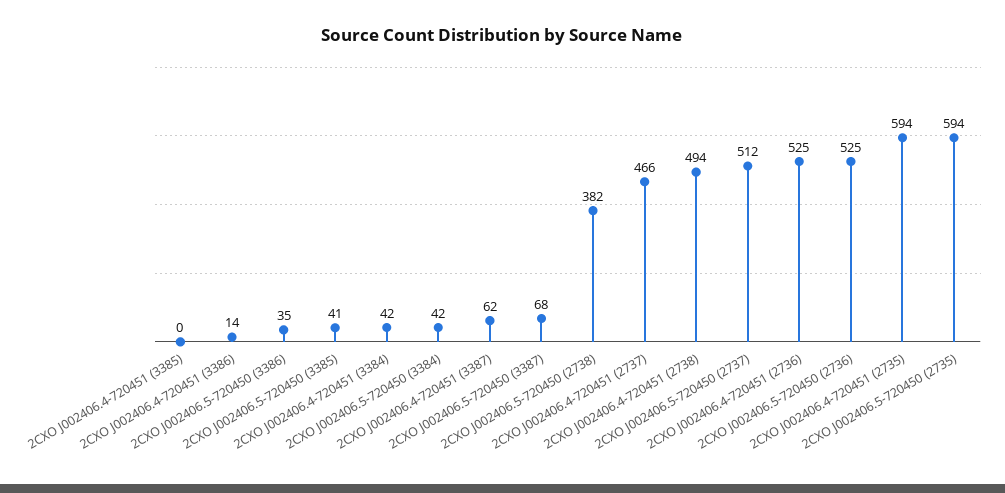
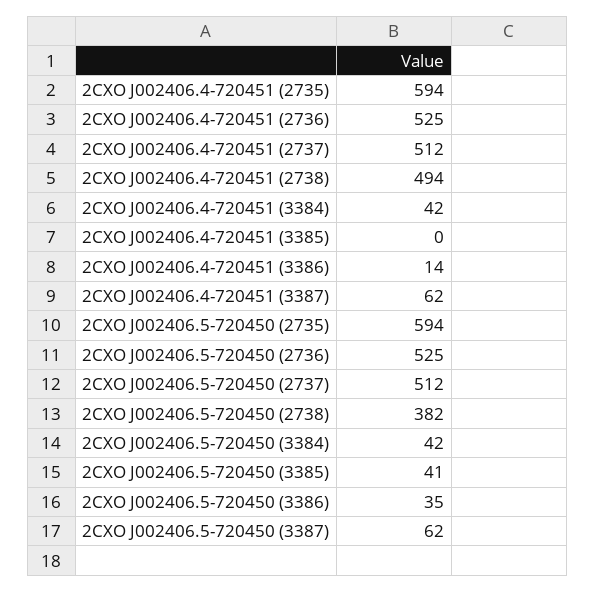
2CXO J002406.5-720450 (3387): 68 -> 62
2CXO J002406.4-720451 (2737): 466 -> 512

